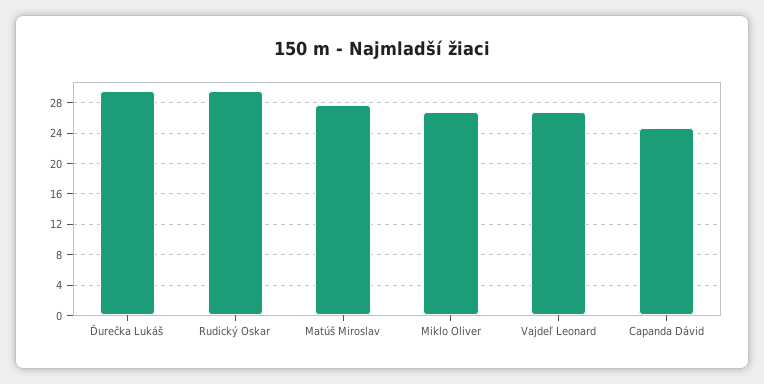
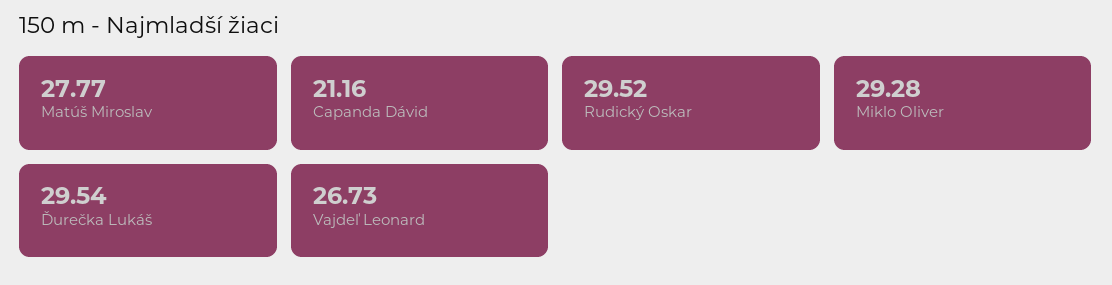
Miklo Oliver: 27 -> 29.28
Capanda Dávid: 25 -> 21.16

